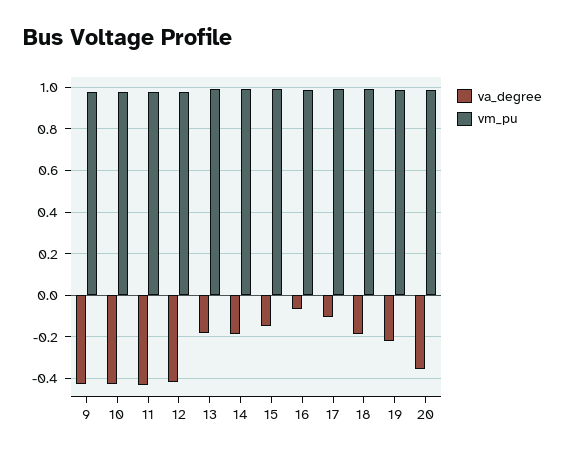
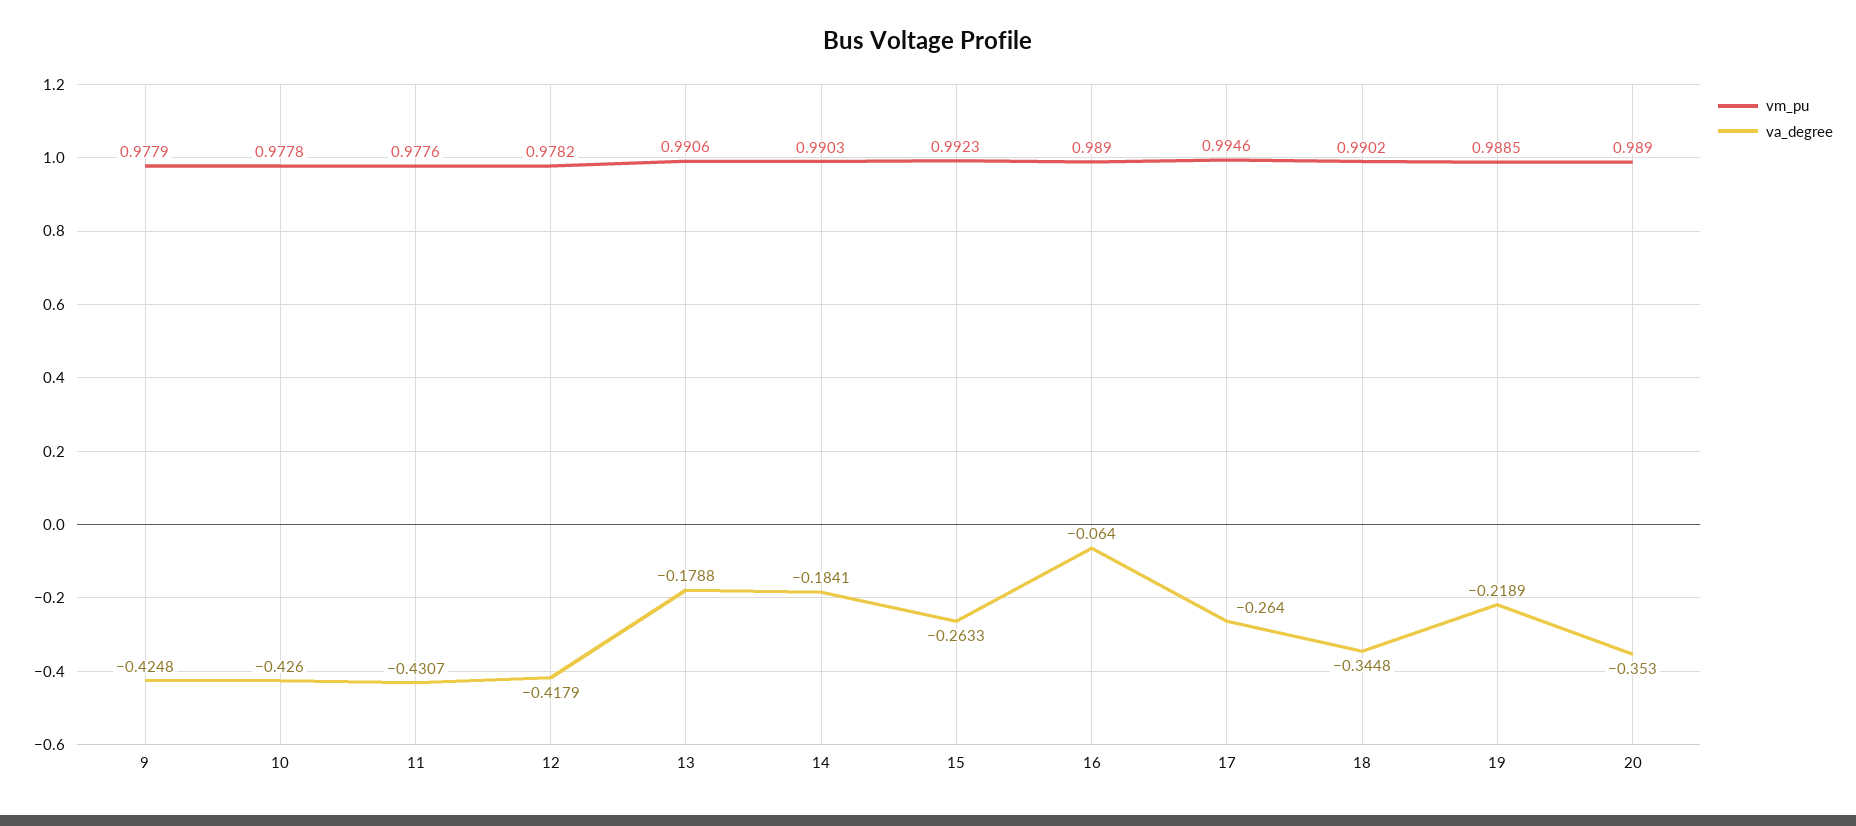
va_degree, 15: -0.15 -> -0.2633
va_degree, 17: -0.1 -> -0.264
va_degree, 18: -0.2 -> -0.3448

